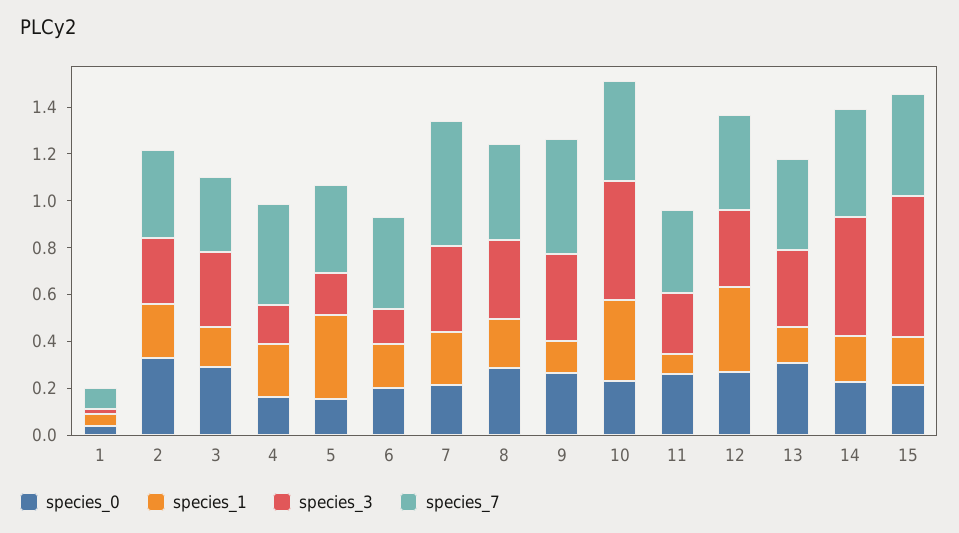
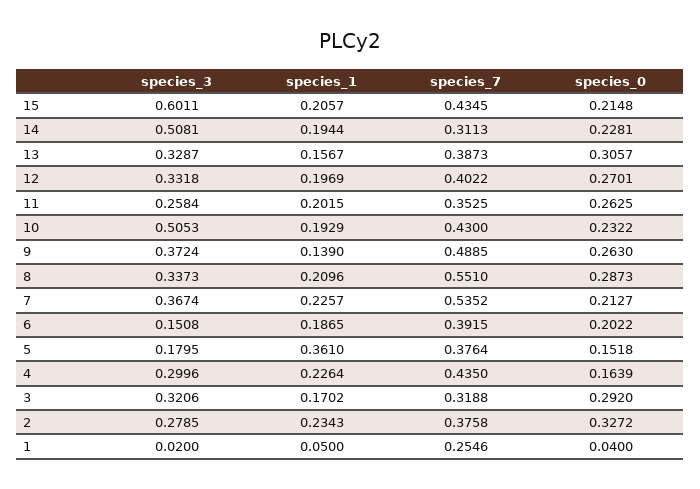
species_7, 1: 0.1 -> 0.2546
species_3, 4: 0.15 -> 0.2996
species_7, 8: 0.4 -> 0.551
species_1, 10: 0.35 -> 0.1929
species_1, 11: 0.1 -> 0.2015
species_1, 12: 0.35 -> 0.1969
species_7, 14: 0.45 -> 0.3113

